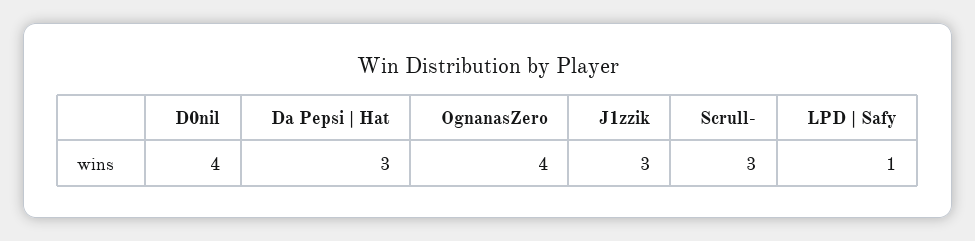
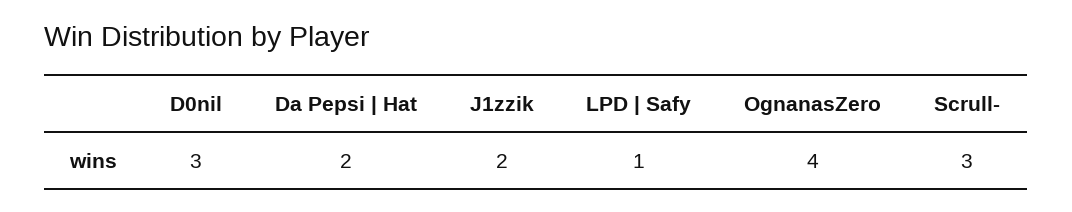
D0nil: 4 -> 3
Da Pepsi | Hat: 3 -> 2
J1zzik: 3 -> 2

